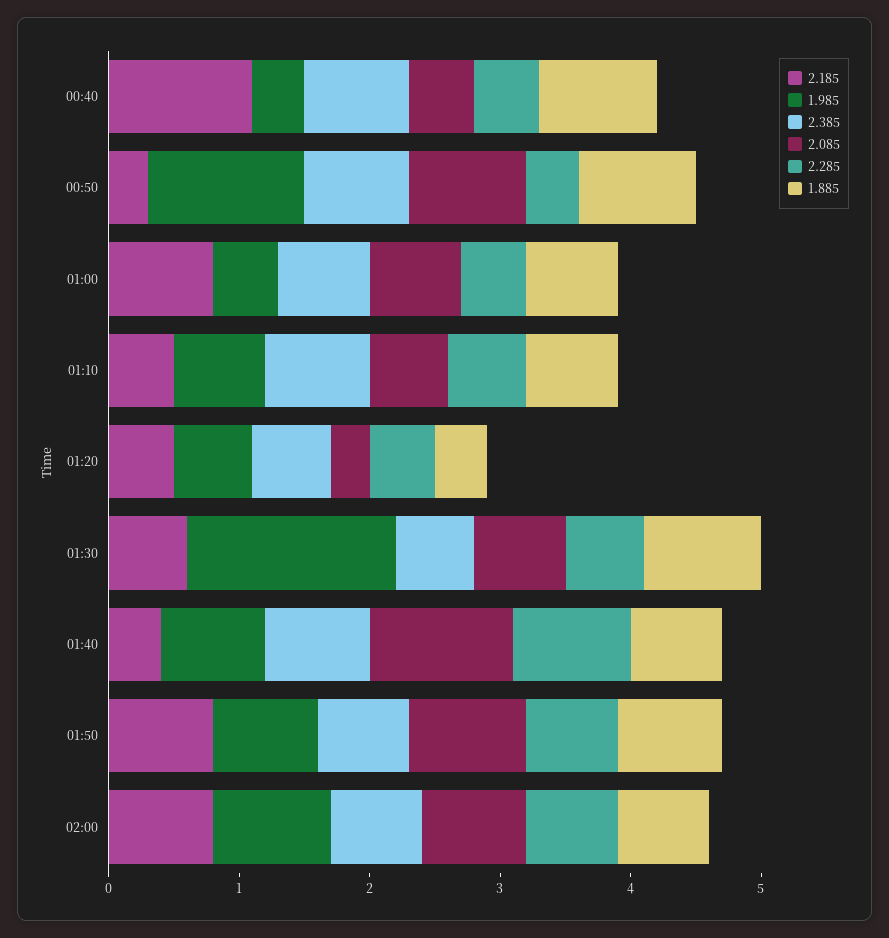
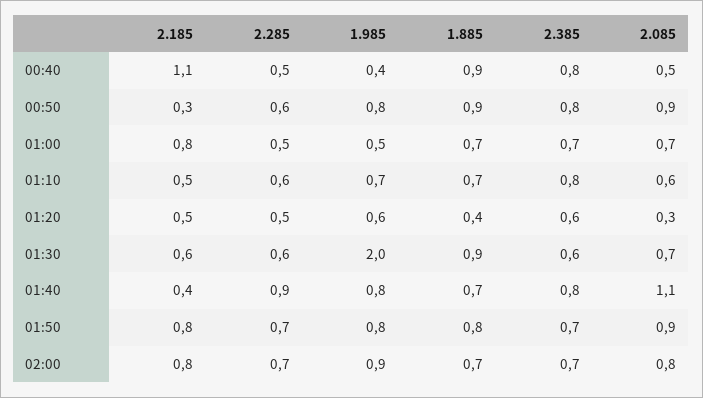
1.985, 00:50: 1.2 -> 0.8
2.285, 00:50: 0.4 -> 0.6
1.985, 01:30: 1.6 -> 2

